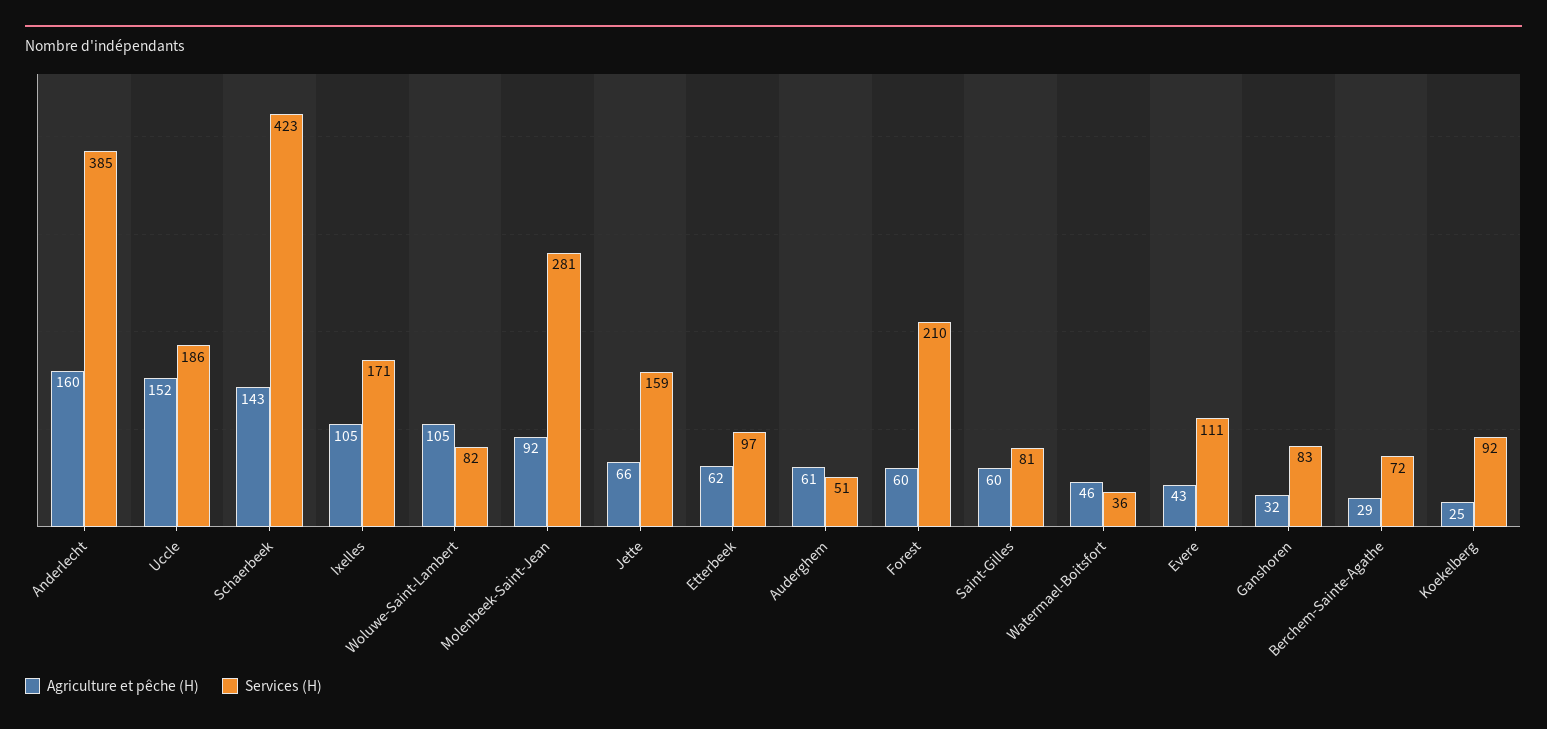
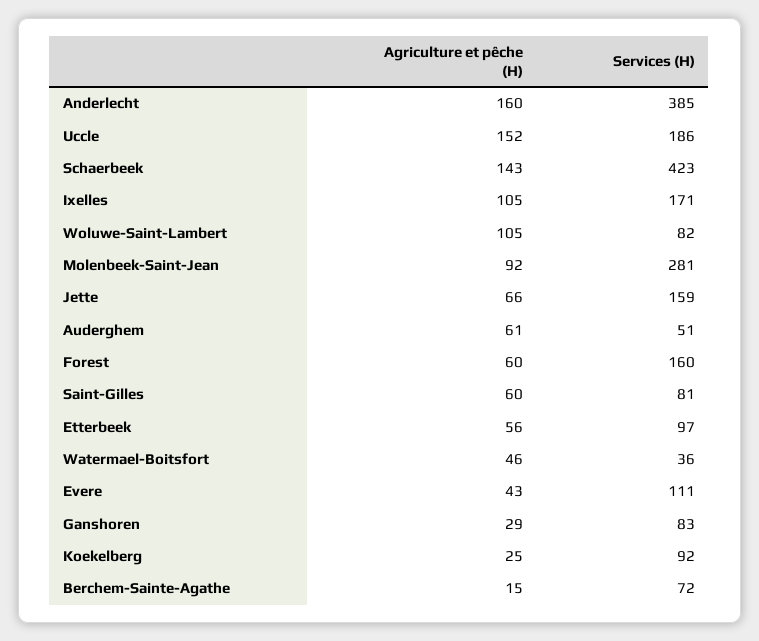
Agriculture et pêche (H), Etterbeek: 62 -> 56
Services (H), Forest: 210 -> 160
Agriculture et pêche (H), Ganshoren: 32 -> 29
Agriculture et pêche (H), Berchem-Sainte-Agathe: 29 -> 15

